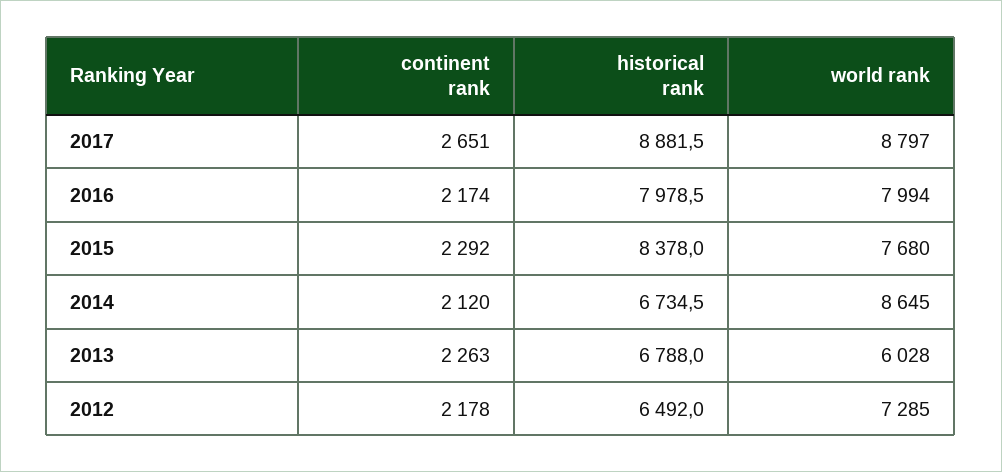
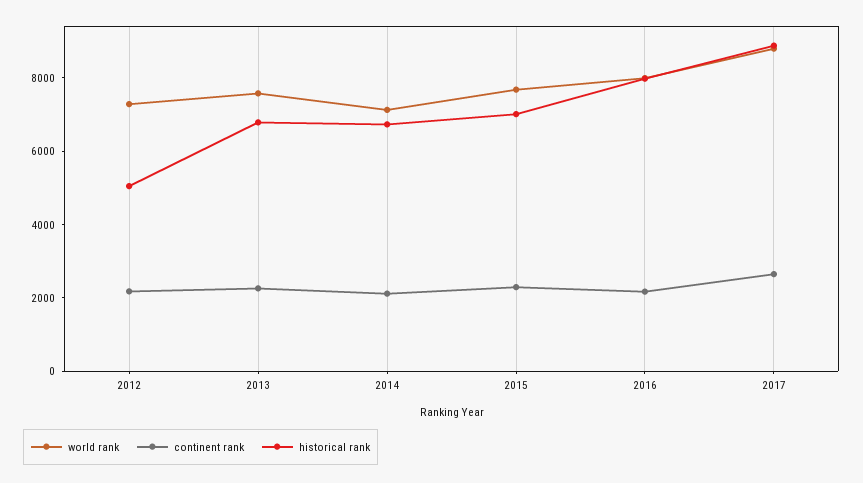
historical rank, 2015: 8378 -> 7000
world rank, 2014: 8645 -> 7000
world rank, 2013: 6028 -> 7500
historical rank, 2012: 6492 -> 5000

